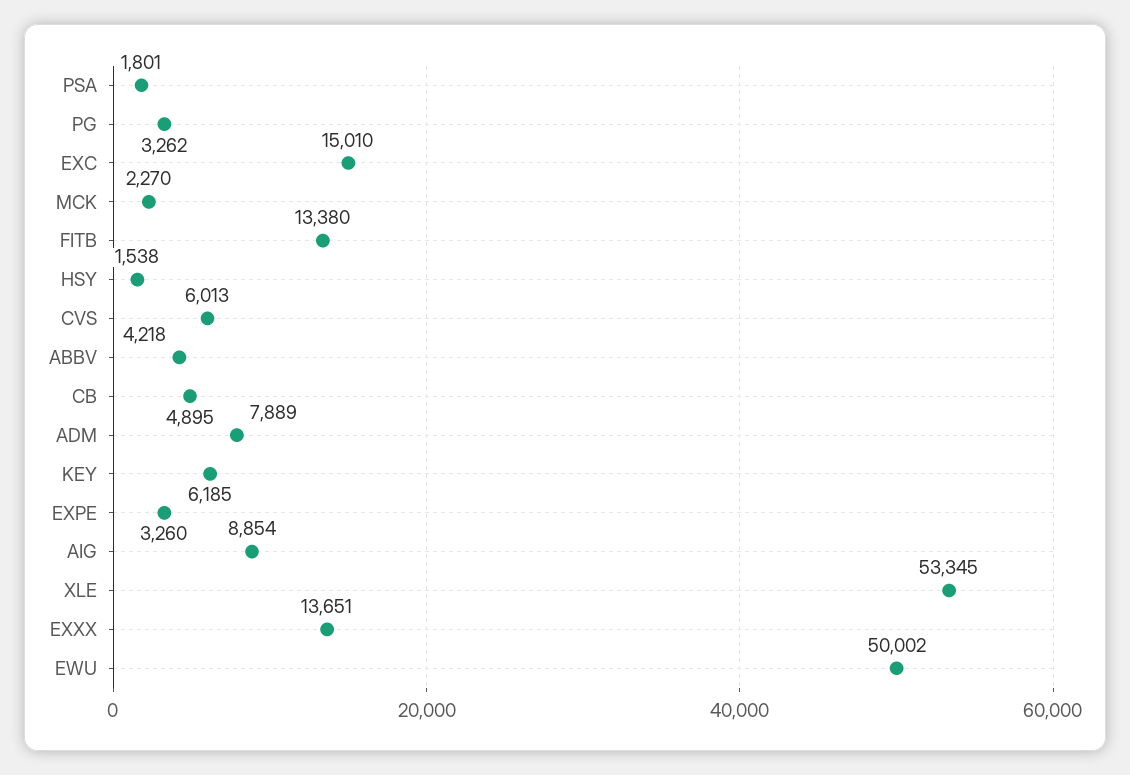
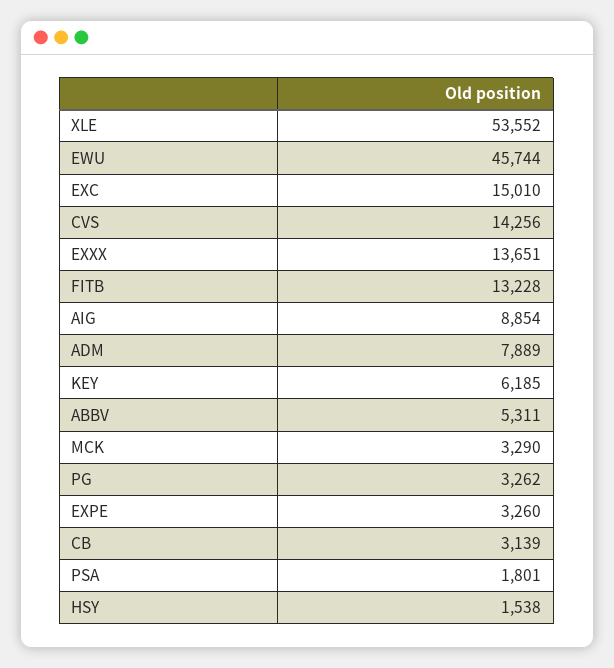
MCK: 2270 -> 3290
FITB: 13380 -> 13228
CVS: 6013 -> 14256
ABBV: 4218 -> 5311
CB: 4895 -> 3139
XLE: 53345 -> 53552
EWU: 50002 -> 45744

